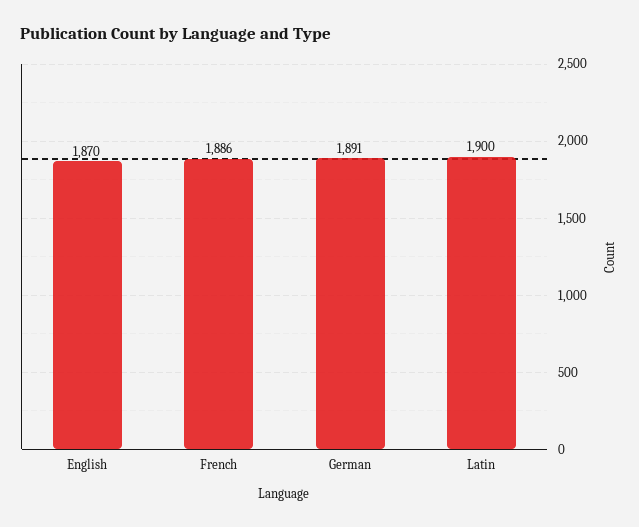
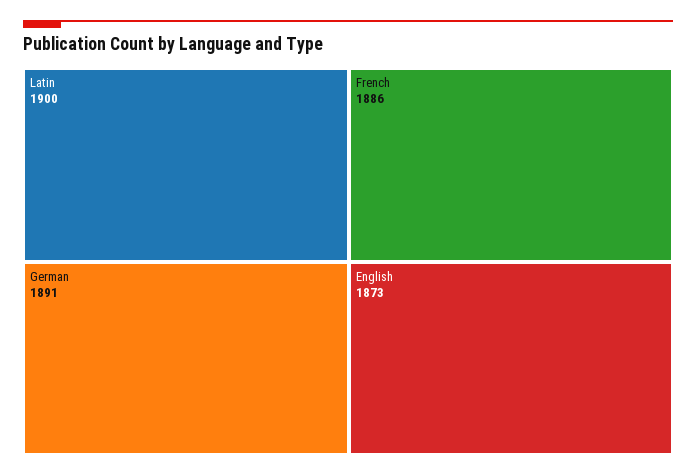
English: 1870 -> 1873

